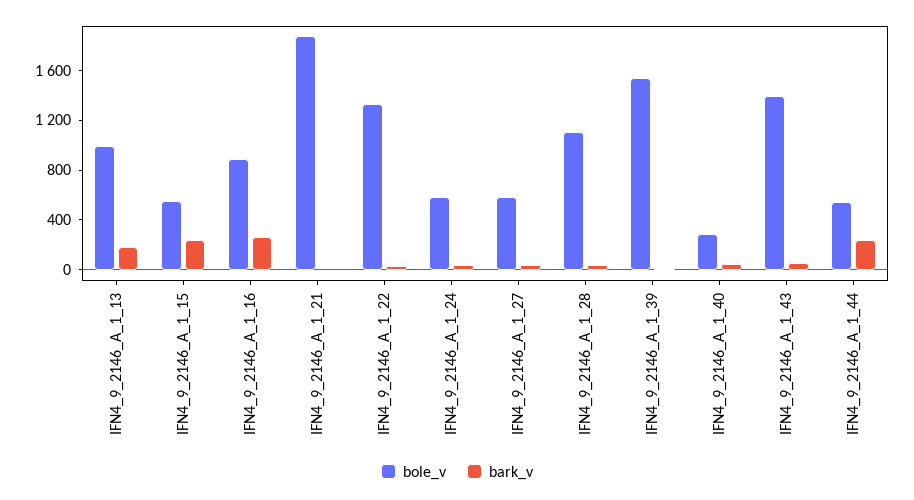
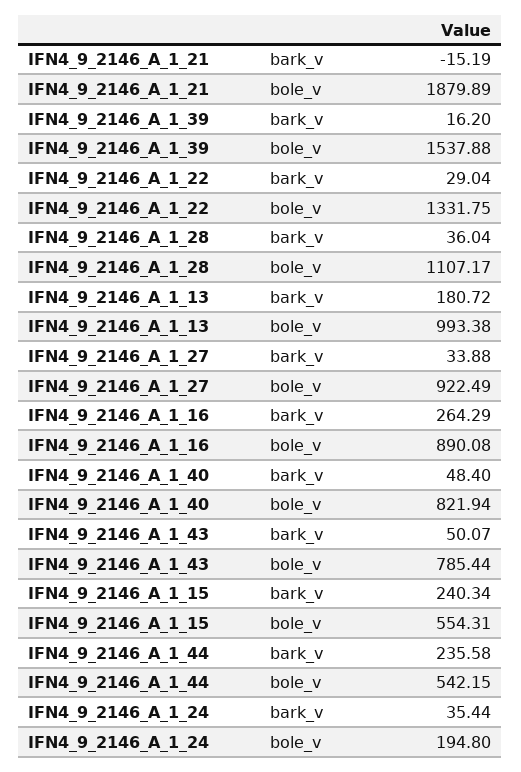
bole_v, IFN4_9_2146_A_1_24: 600 -> 194.8
bole_v, IFN4_9_2146_A_1_27: 600 -> 922.49
bole_v, IFN4_9_2146_A_1_40: 300 -> 821.94
bole_v, IFN4_9_2146_A_1_43: 1400 -> 785.44

